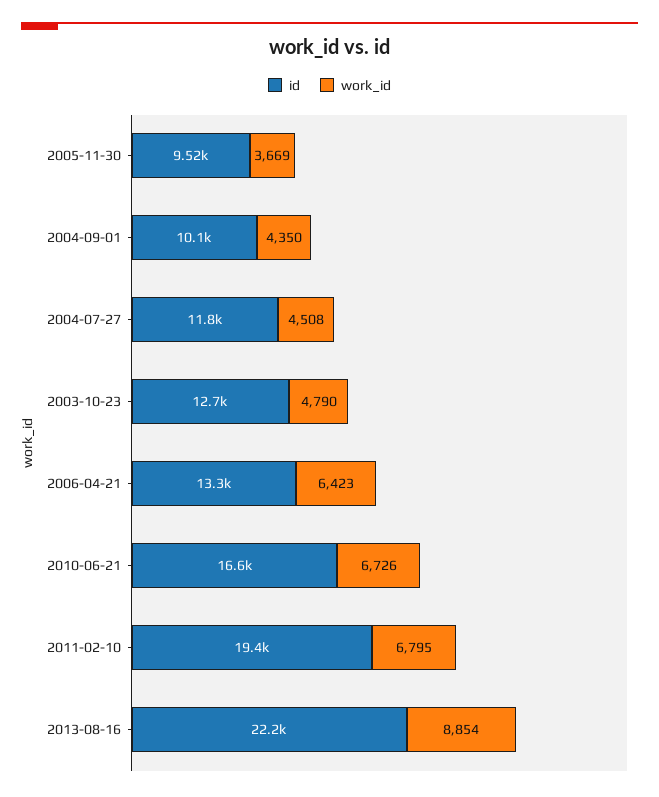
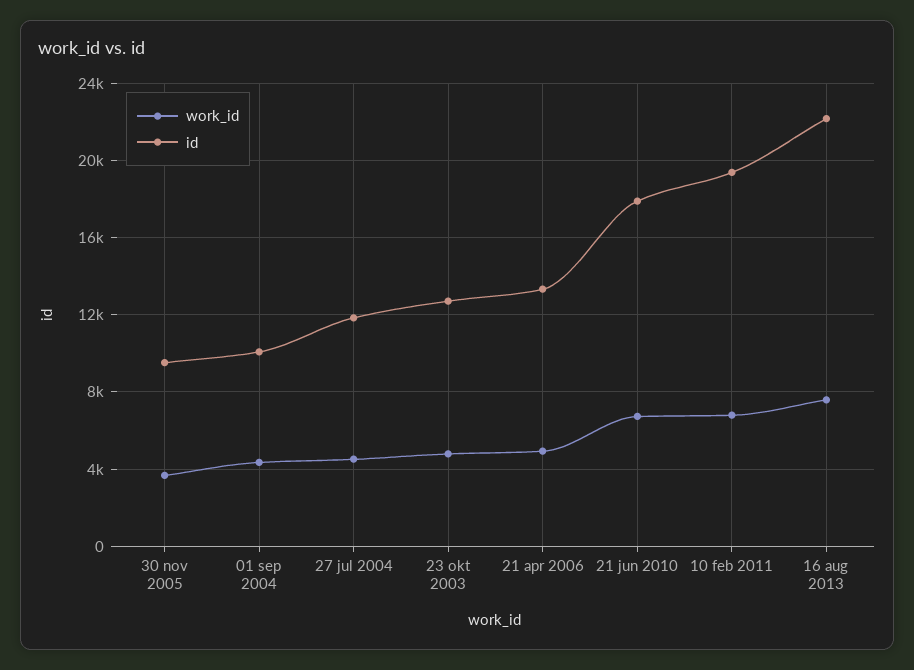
work_id, 2006-04-21: 6423 -> 5000
id, 2010-06-21: 16600 -> 18000
work_id, 2013-08-16: 8854 -> 7500

